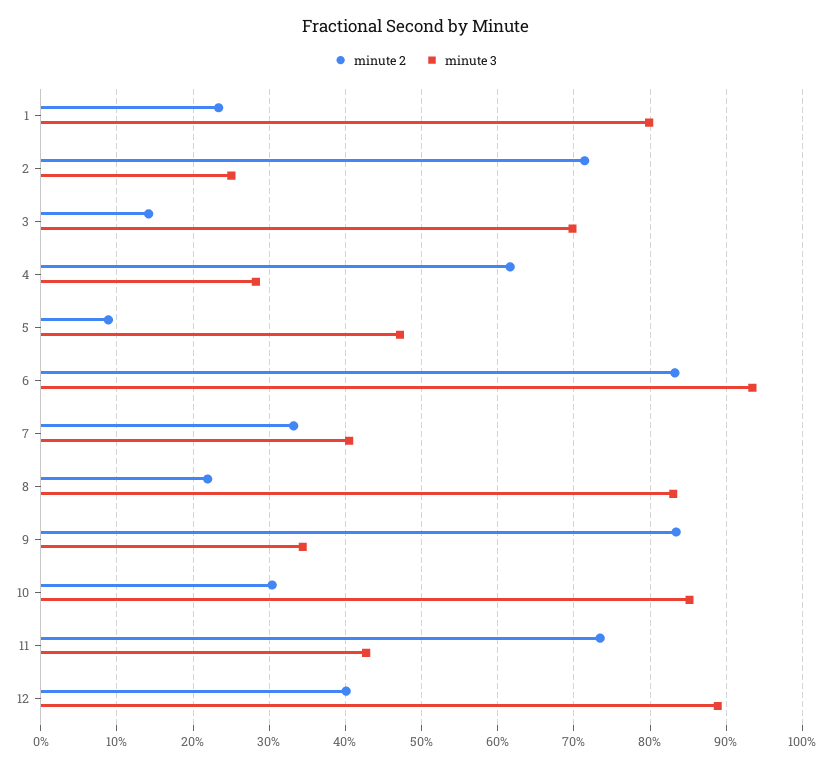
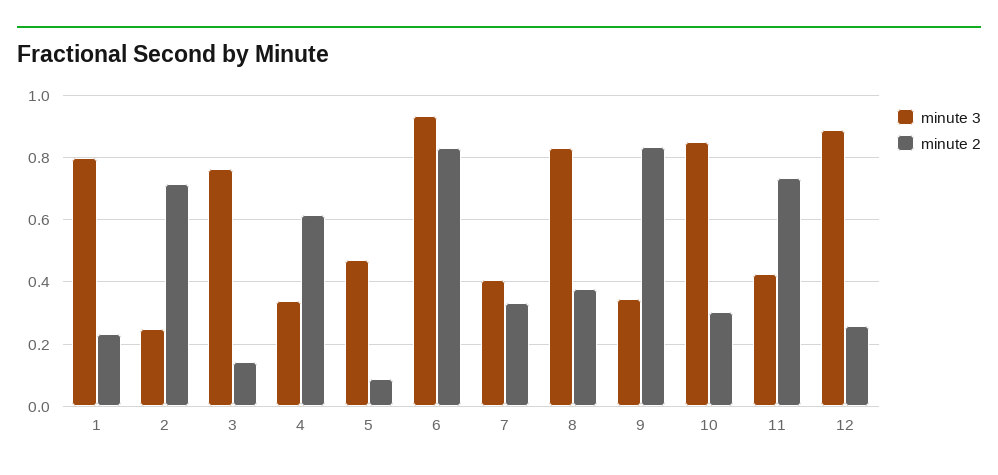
minute 3, 3: 0.7 -> 0.76
minute 3, 4: 0.28 -> 0.34
minute 2, 8: 0.22 -> 0.38
minute 2, 12: 0.4 -> 0.26

